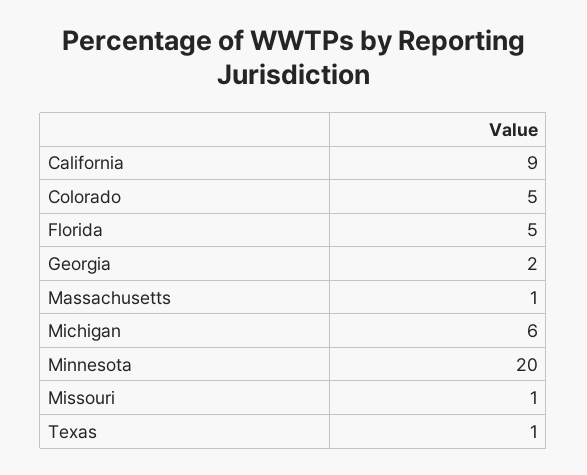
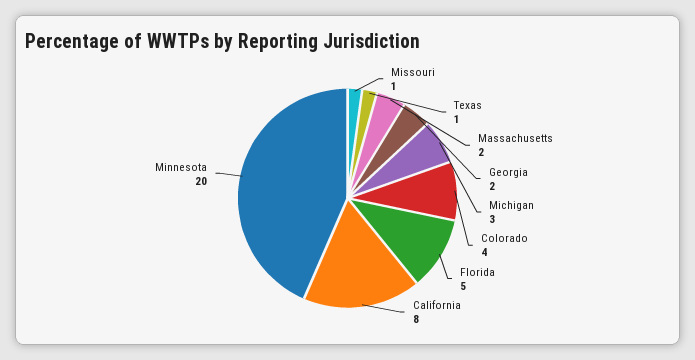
California: 9 -> 8
Colorado: 5 -> 4
Massachusetts: 1 -> 2
Michigan: 6 -> 3

